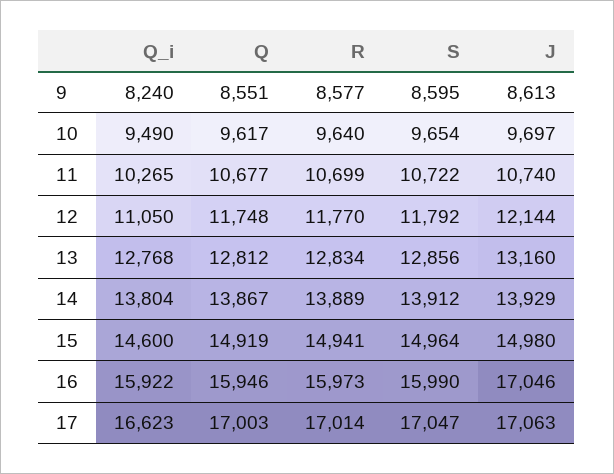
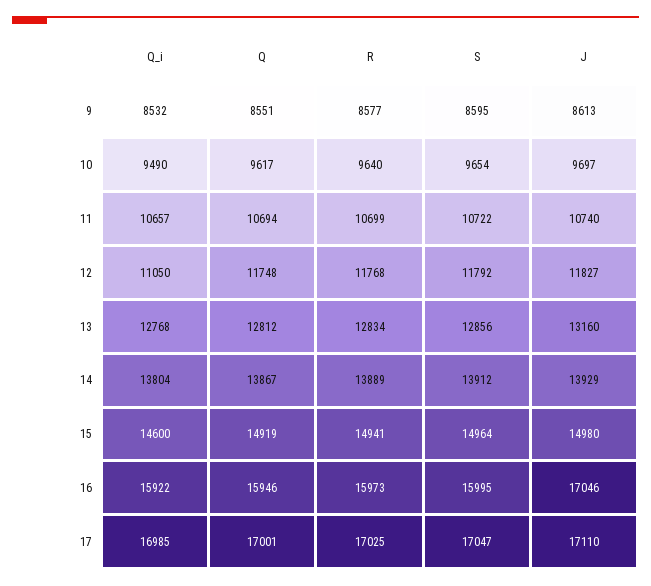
Q_i, 9: 8240 -> 8532
Q_i, 11: 10265 -> 10657
Q, 11: 10677 -> 10694
R, 12: 11770 -> 11768
J, 12: 12144 -> 11827
S, 16: 15990 -> 15995
Q_i, 17: 16623 -> 16985
Q, 17: 17003 -> 17001
R, 17: 17014 -> 17025
J, 17: 17063 -> 17110

